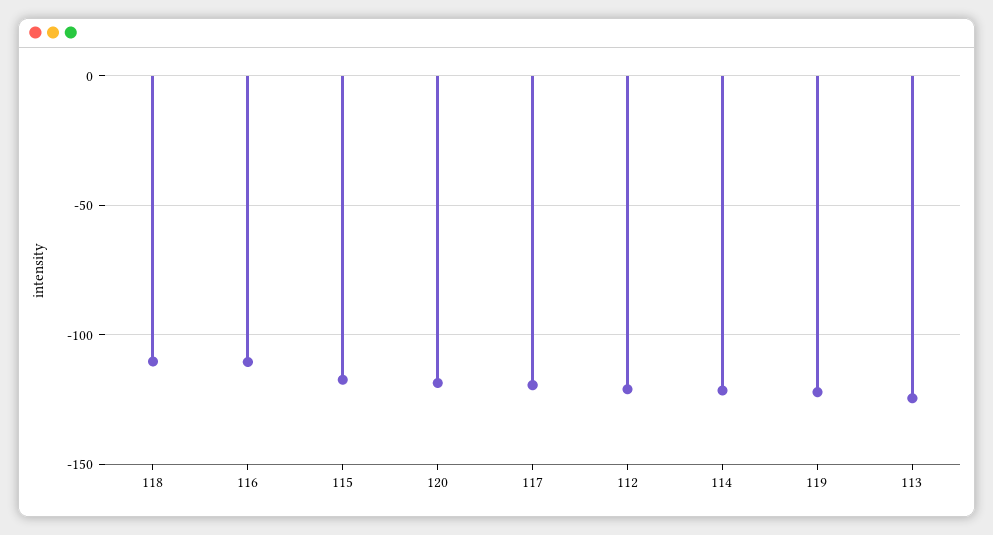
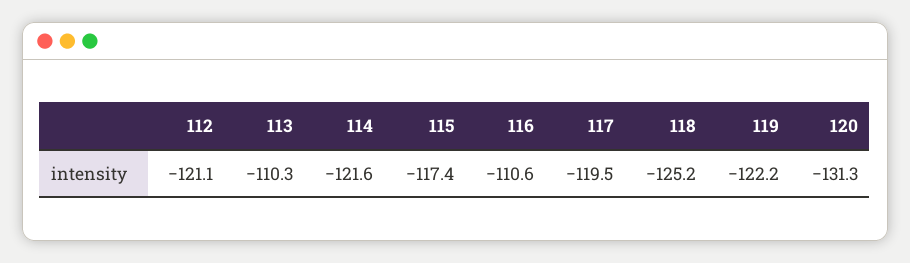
118: -110 -> -125.2
120: -120 -> -131.3
113: -125 -> -110.3

